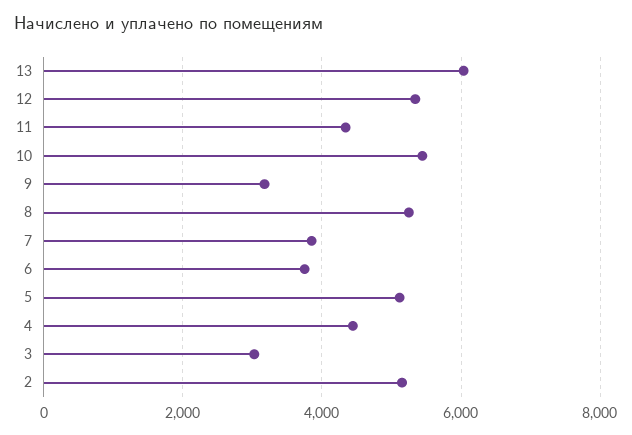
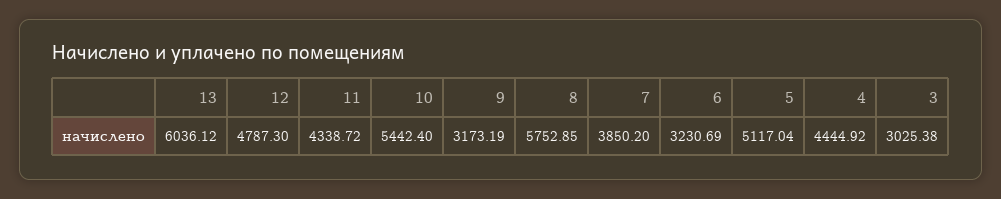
12: 5400 -> 4787.3
8: 5200 -> 5752.85
6: 3800 -> 3230.69
2: 5200 -> none

